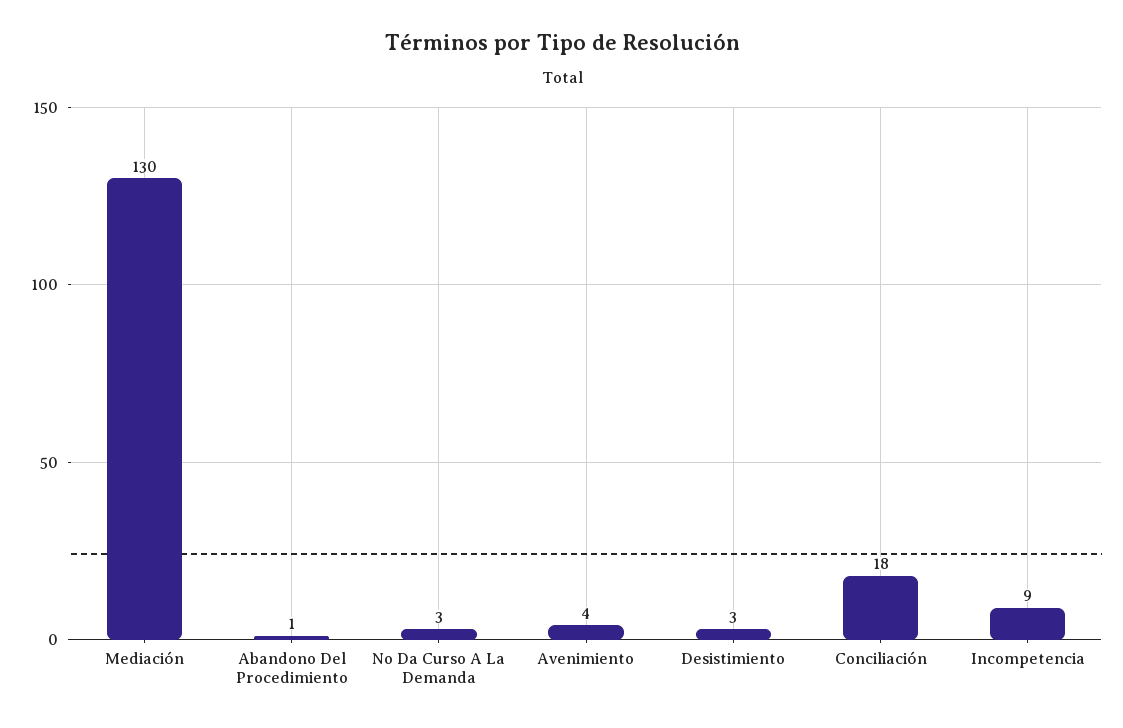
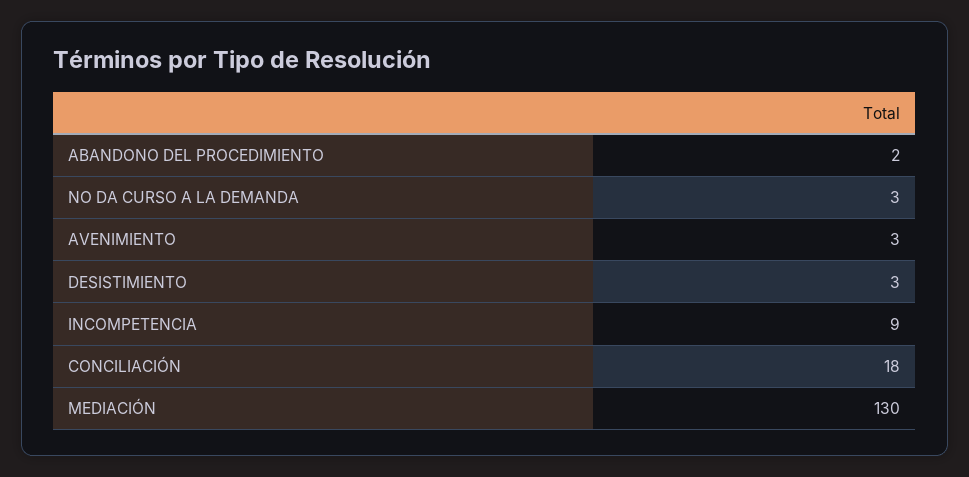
Abandono Del Procedimiento: 1 -> 2
Avenimiento: 4 -> 3

